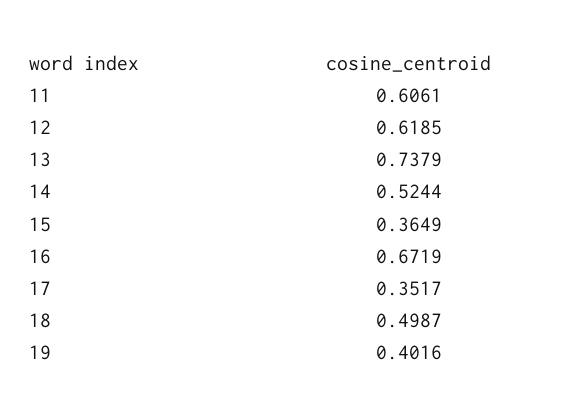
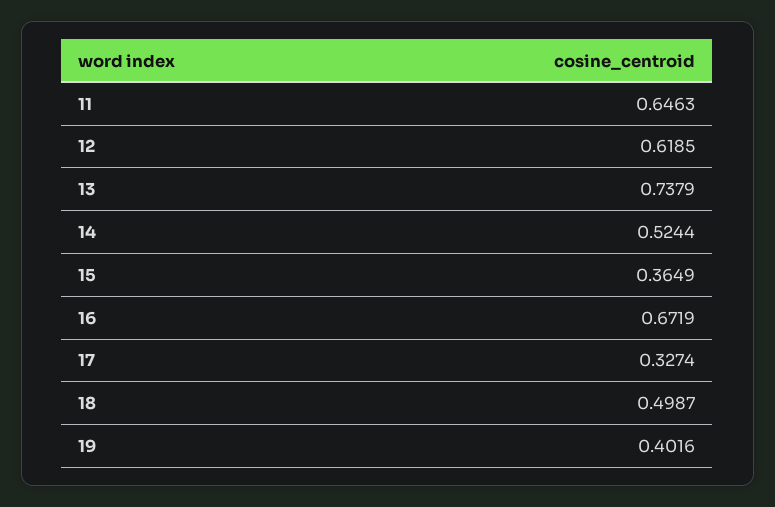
11: 0.6061 -> 0.6463
17: 0.3517 -> 0.3274

